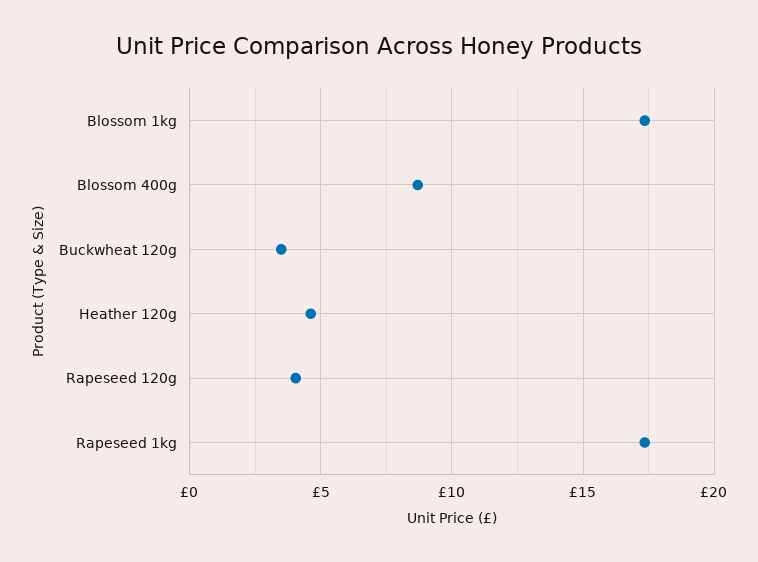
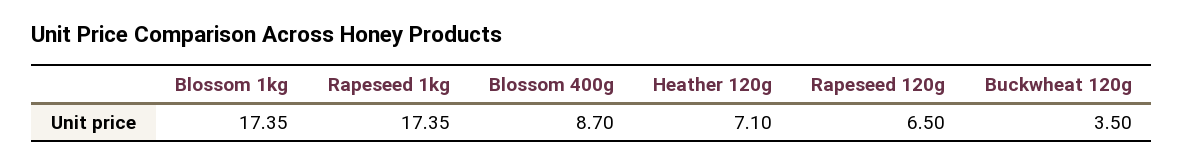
Heather 120g: 4.5 -> 7.1
Rapeseed 120g: 4 -> 6.5

